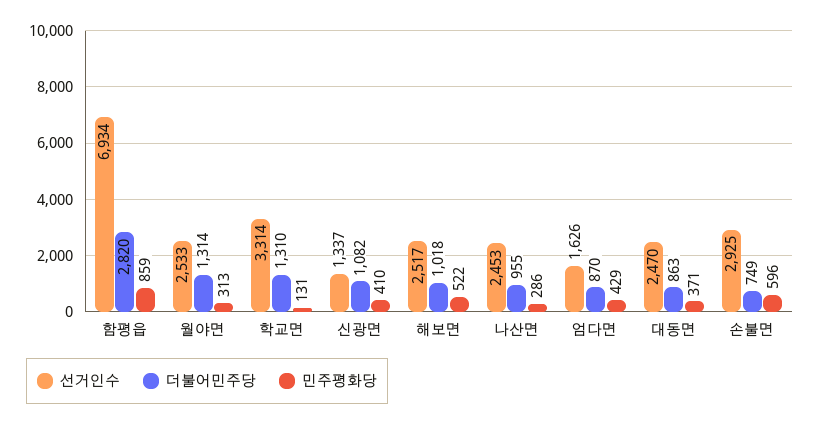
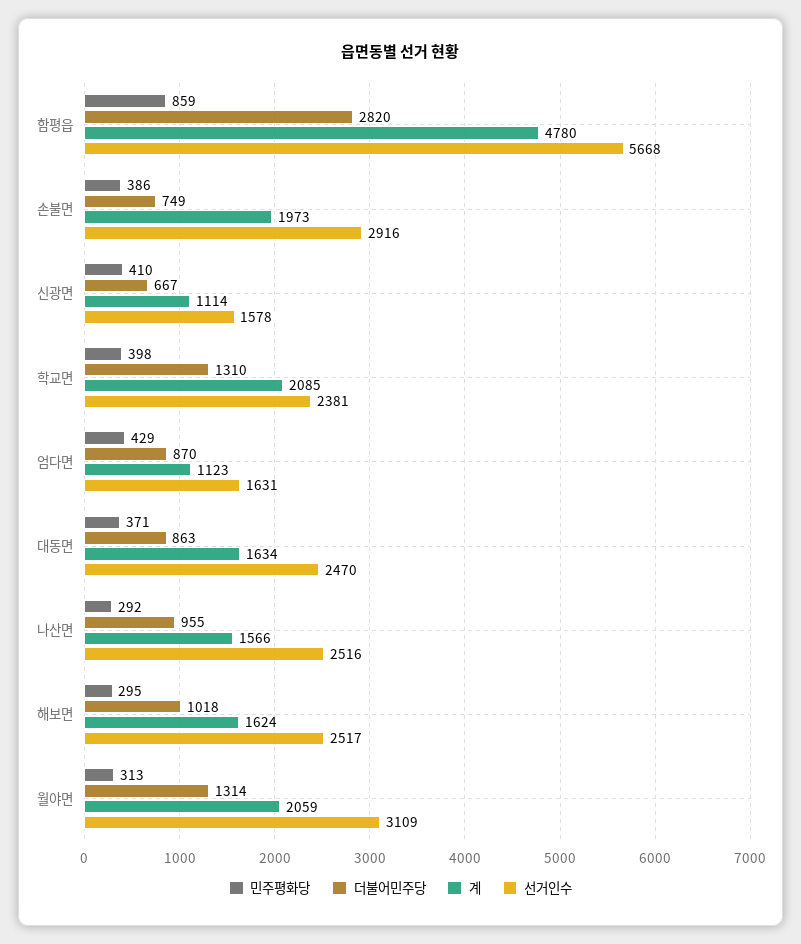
선거인수, 함평읍: 6934 -> 5668
선거인수, 월야면: 2533 -> 3109
선거인수, 학교면: 3314 -> 2381
민주평화당, 학교면: 131 -> 398
선거인수, 신광면: 1337 -> 1578
더불어민주당, 신광면: 1082 -> 667
민주평화당, 해보면: 522 -> 295
선거인수, 나산면: 2453 -> 2516
민주평화당, 나산면: 286 -> 292
선거인수, 엄다면: 1626 -> 1631
선거인수, 손불면: 2925 -> 2916
민주평화당, 손불면: 596 -> 386
계, 함평읍: none -> 4780
계, 손불면: none -> 1973
계, 신광면: none -> 1114
계, 학교면: none -> 2085
계, 엄다면: none -> 1123
계, 대동면: none -> 1634
계, 나산면: none -> 1566
계, 해보면: none -> 1624
계, 월야면: none -> 2059

